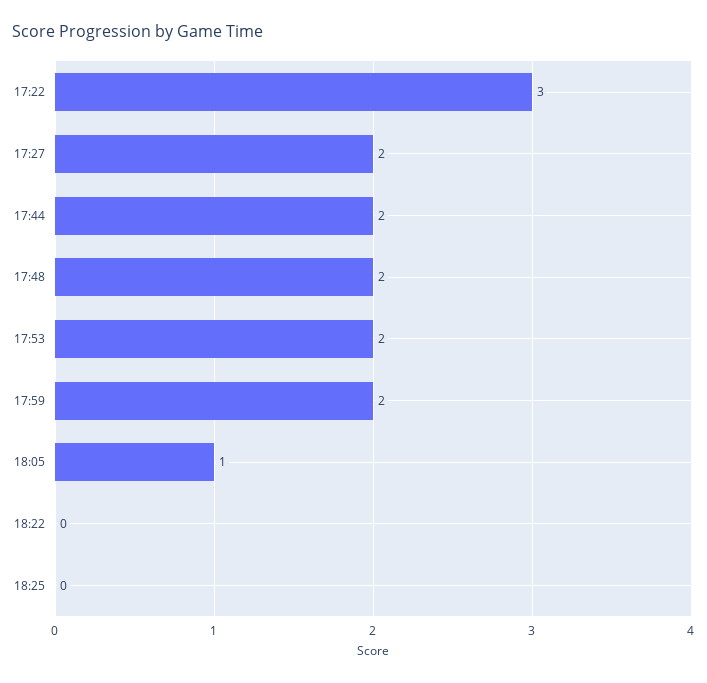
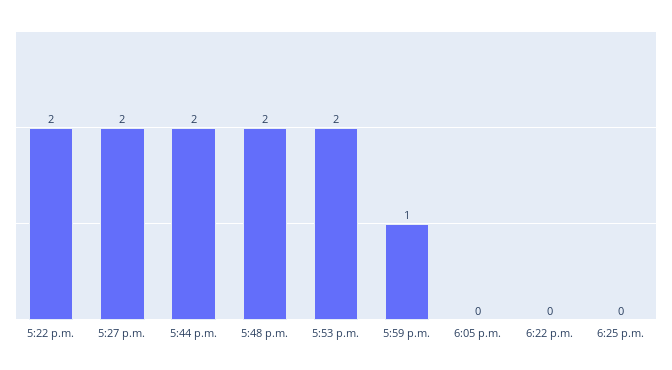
17:22: 3 -> 2
17:59: 2 -> 1
18:05: 1 -> 0

